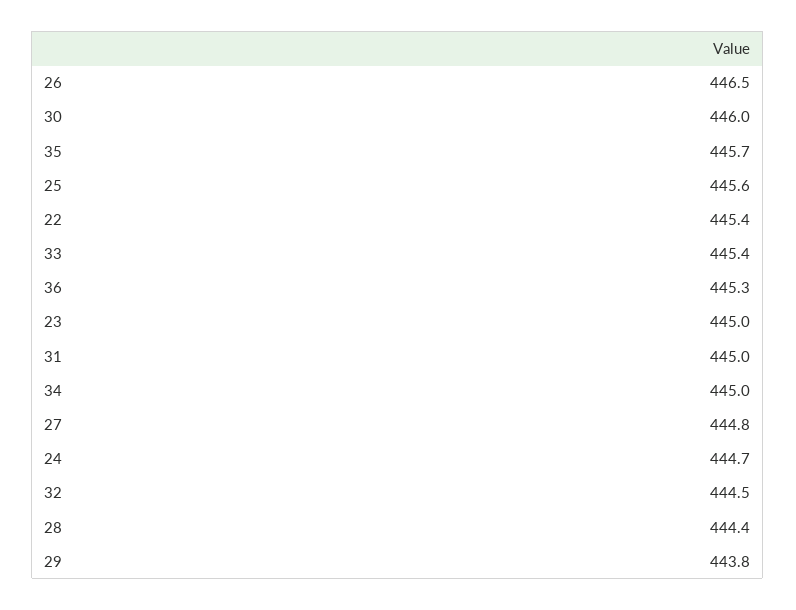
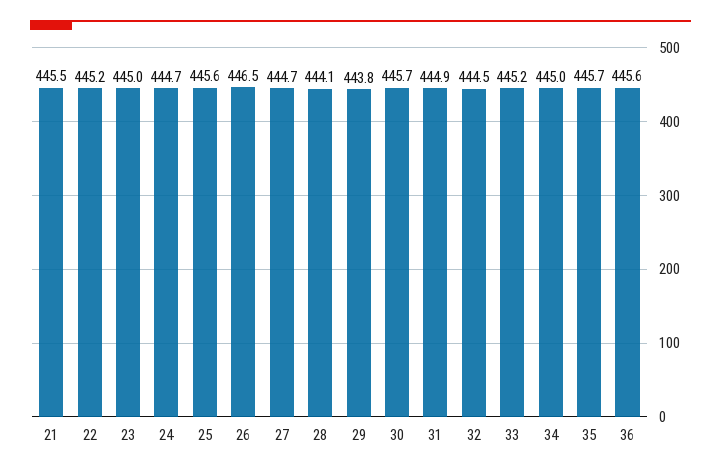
30: 446 -> 445.7
22: 445.4 -> 445.2
33: 445.4 -> 445.2
36: 445.3 -> 445.6
31: 445 -> 444.9
27: 444.8 -> 444.7
28: 444.4 -> 444.1
21: none -> 445.5

